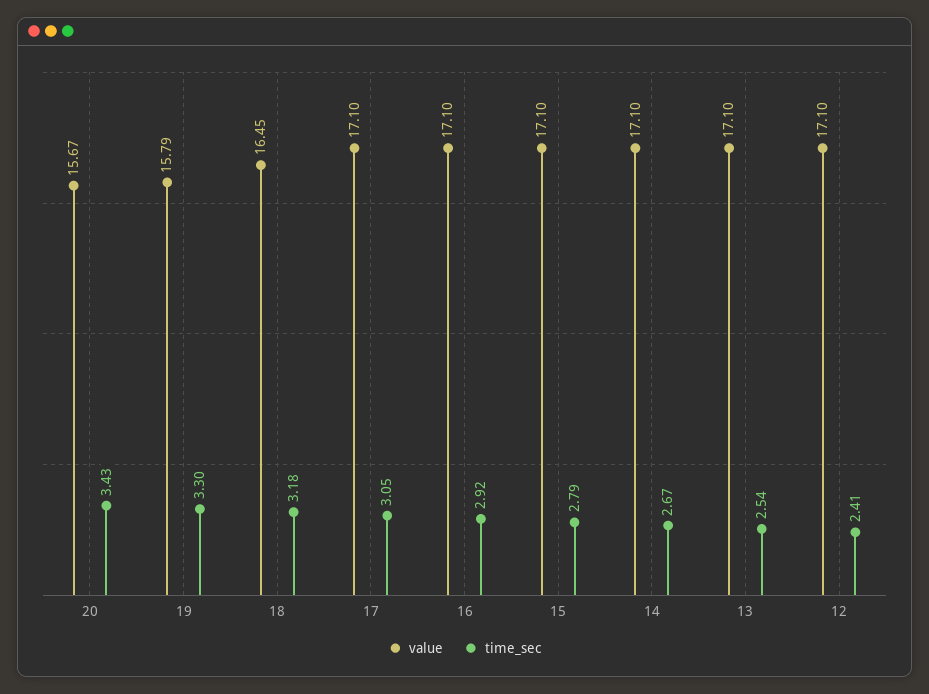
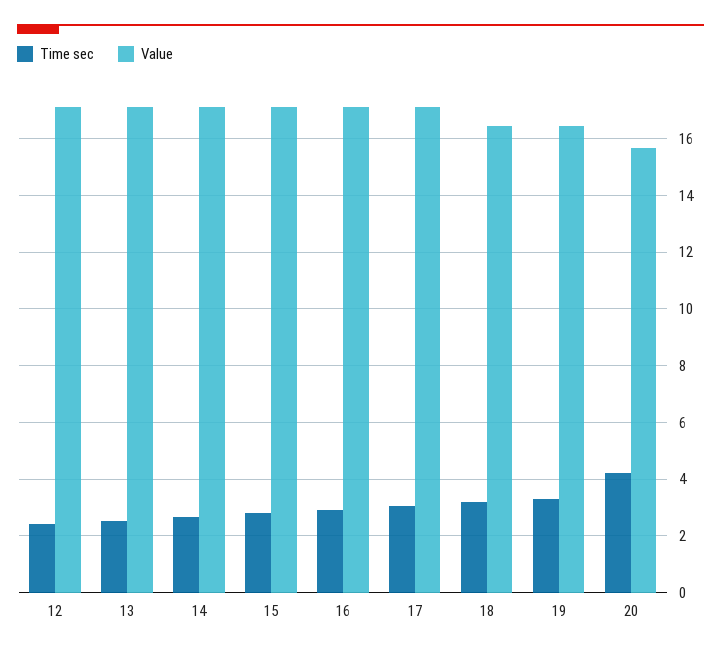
time_sec, 20: 3.43 -> 4.25
value, 19: 15.79 -> 16.5

